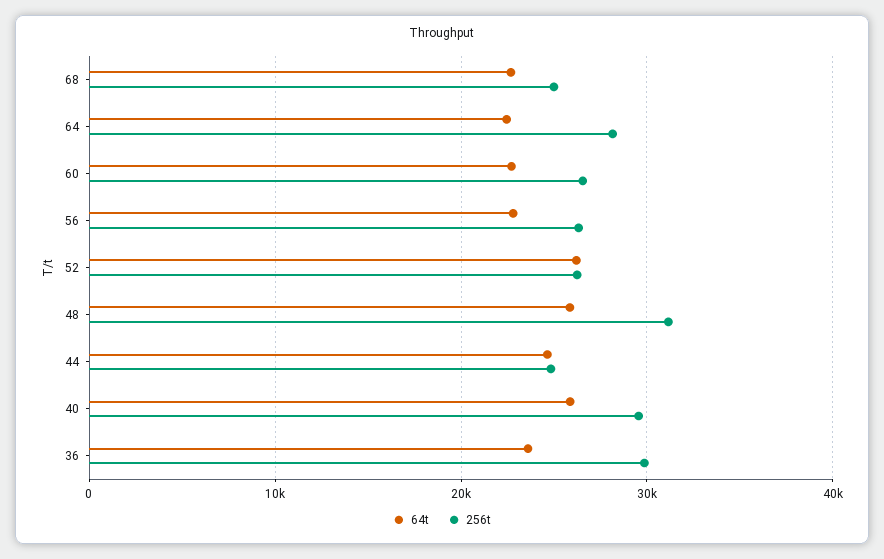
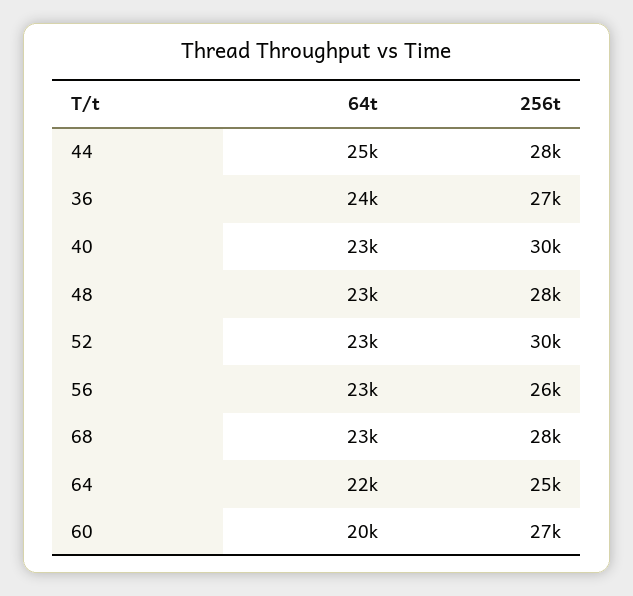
256t, 68: 25000 -> 28000
256t, 64: 28000 -> 25000
64t, 60: 23000 -> 20000
64t, 52: 26000 -> 23000
256t, 52: 26000 -> 30000
64t, 48: 26000 -> 23000
256t, 48: 31000 -> 28000
256t, 44: 25000 -> 28000
64t, 40: 26000 -> 23000
256t, 36: 30000 -> 27000

